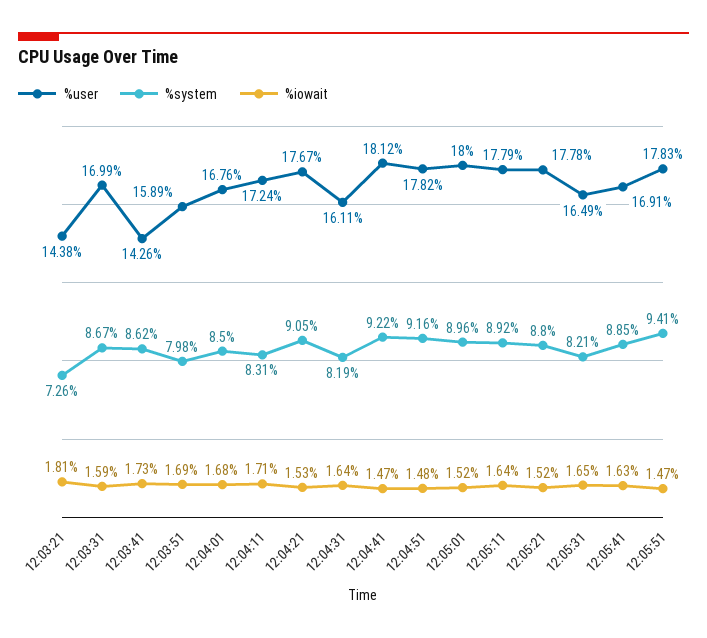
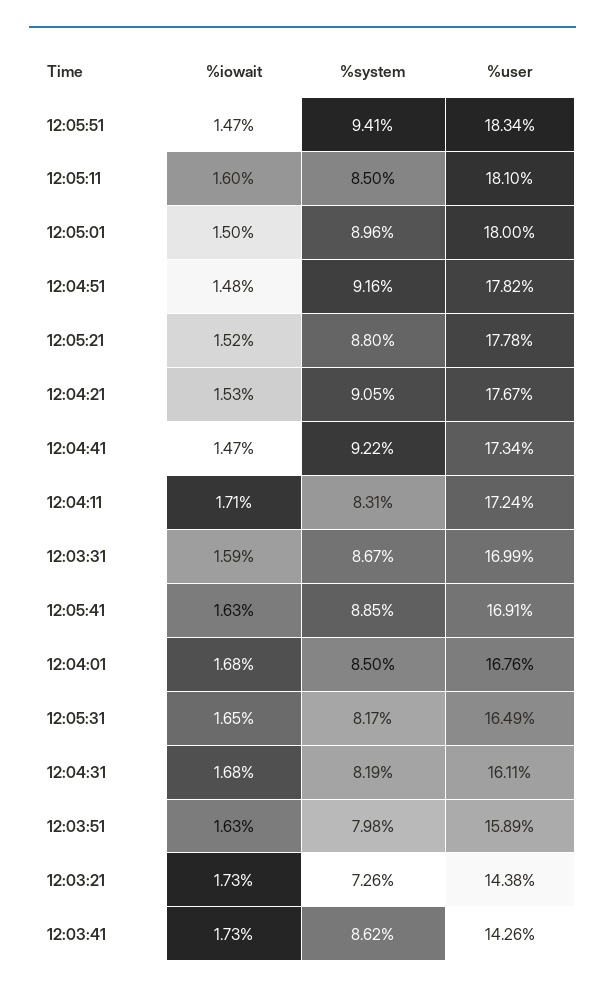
%iowait, 12:03:21: 1.81 -> 1.73
%iowait, 12:03:51: 1.69 -> 1.63
%iowait, 12:04:31: 1.64 -> 1.68
%user, 12:04:41: 18.12 -> 17.34
%iowait, 12:05:01: 1.52 -> 1.5
%user, 12:05:11: 17.79 -> 18.1
%system, 12:05:11: 8.92 -> 8.5
%iowait, 12:05:11: 1.64 -> 1.6
%system, 12:05:31: 8.21 -> 8.17
%user, 12:05:51: 17.83 -> 18.34

